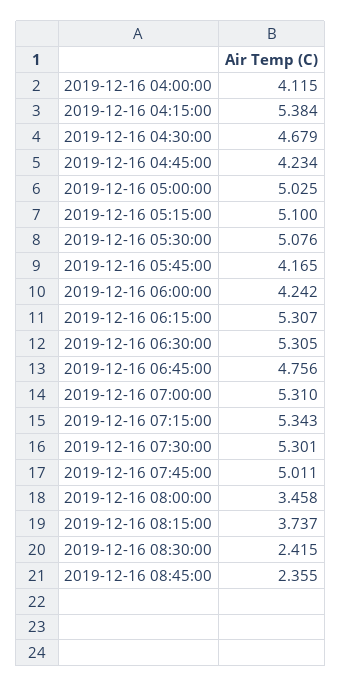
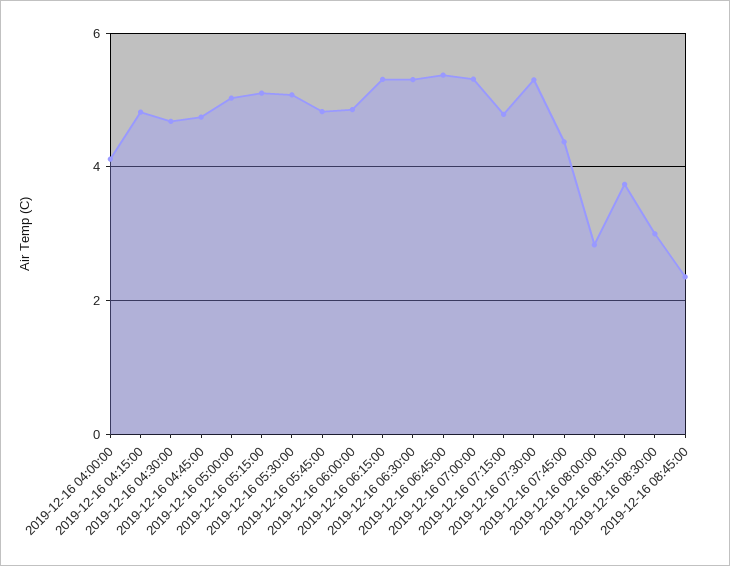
2019-12-16 04:15:00: 5.384 -> 4.8
2019-12-16 04:45:00: 4.234 -> 4.8
2019-12-16 05:45:00: 4.165 -> 4.8
2019-12-16 06:00:00: 4.242 -> 4.8
2019-12-16 06:45:00: 4.756 -> 5.4
2019-12-16 07:15:00: 5.343 -> 4.8
2019-12-16 07:45:00: 5.011 -> 4.4
2019-12-16 08:00:00: 3.458 -> 2.8
2019-12-16 08:30:00: 2.415 -> 3

